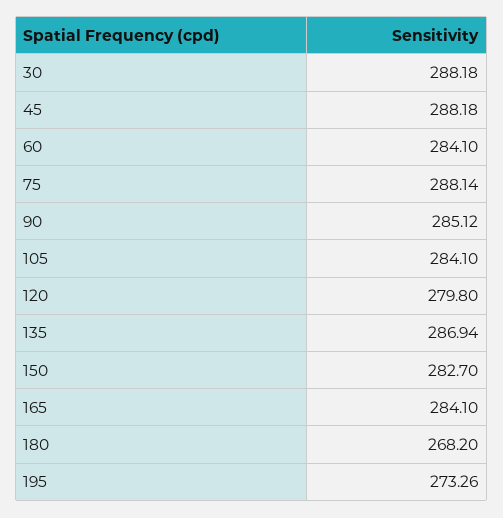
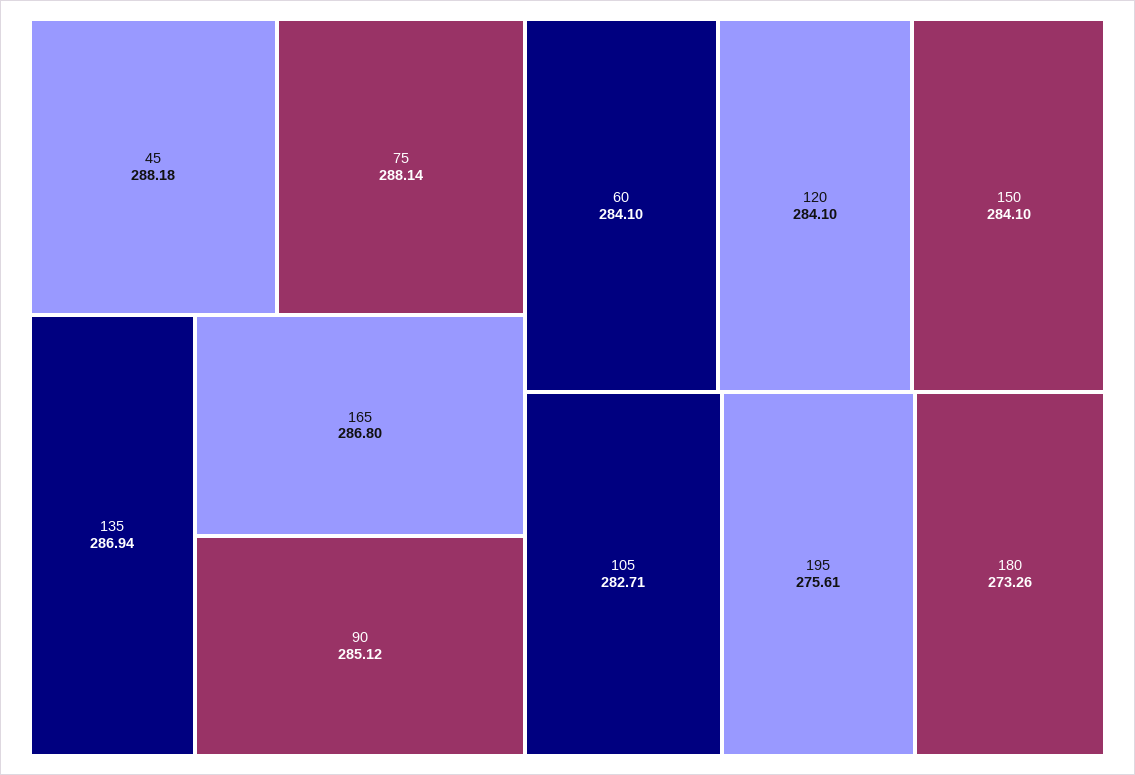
30: 288.18 -> none
105: 284.1 -> 282.71
120: 279.8 -> 284.1
150: 282.7 -> 284.1
165: 284.1 -> 286.8
180: 268.2 -> 273.26
195: 273.26 -> 275.61

